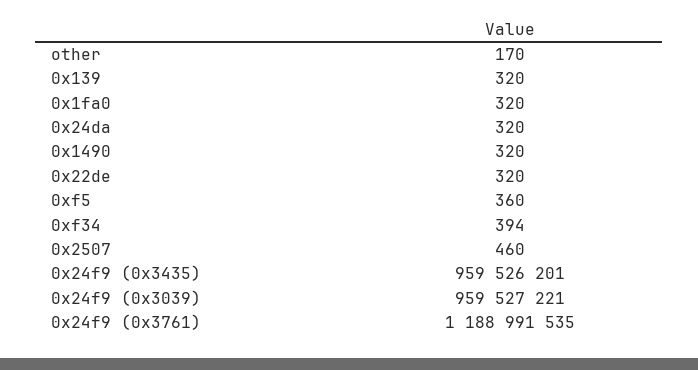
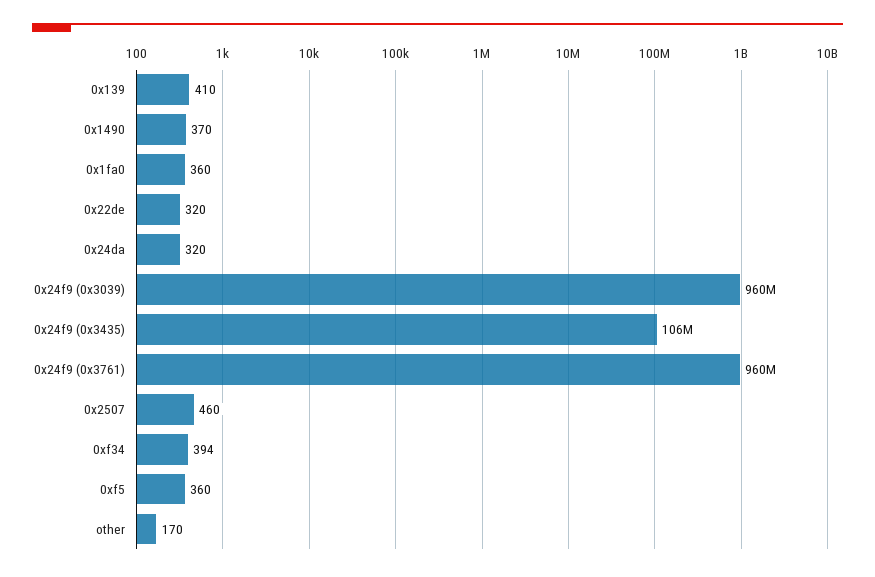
0x139: 320 -> 410
0x1fa0: 320 -> 360
0x1490: 320 -> 370
0x24f9 (0x3435): 959526201 -> 106000000
0x24f9 (0x3761): 1188991535 -> 960000000

